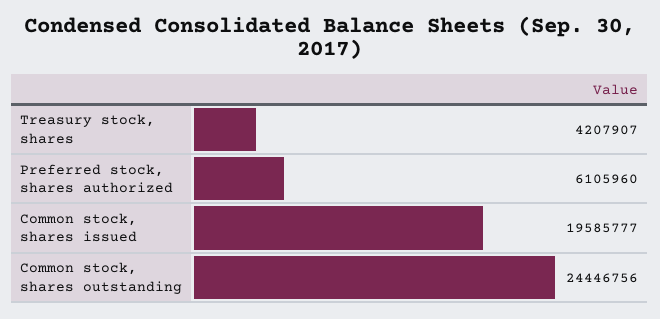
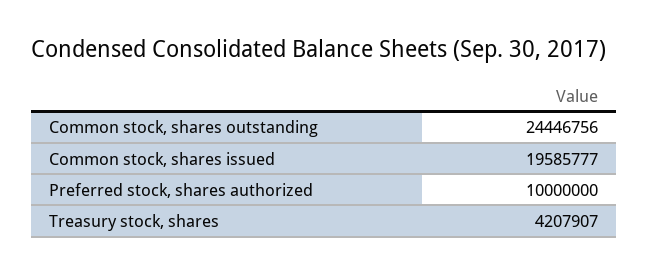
Preferred stock, shares authorized: 6105960 -> 10000000

